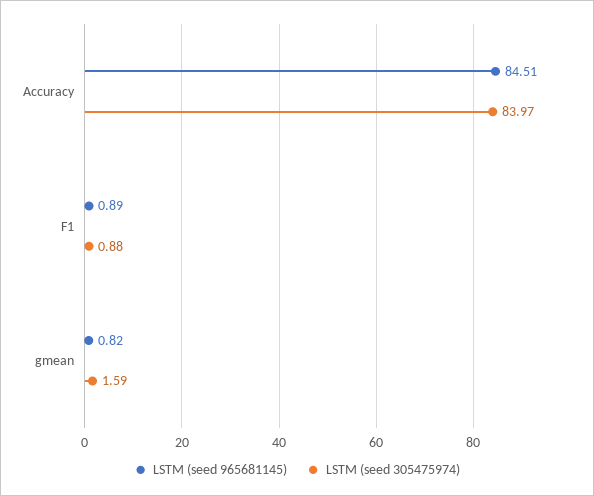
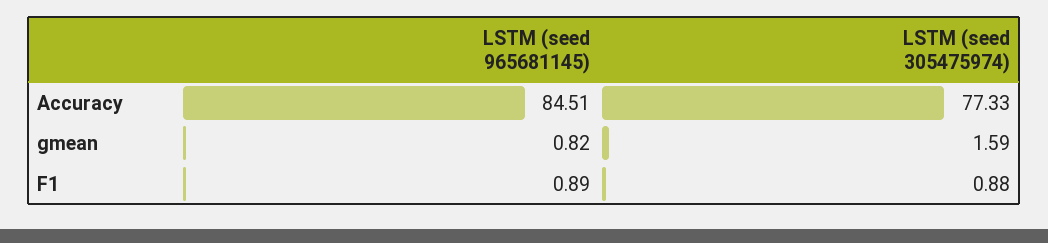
LSTM (seed 305475974), Accuracy: 83.97 -> 77.33

